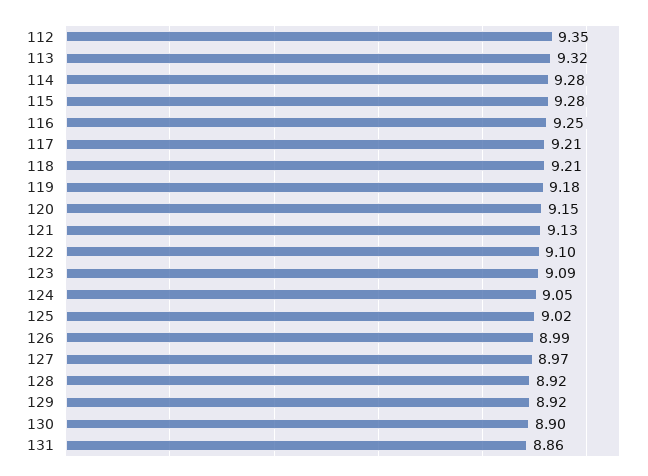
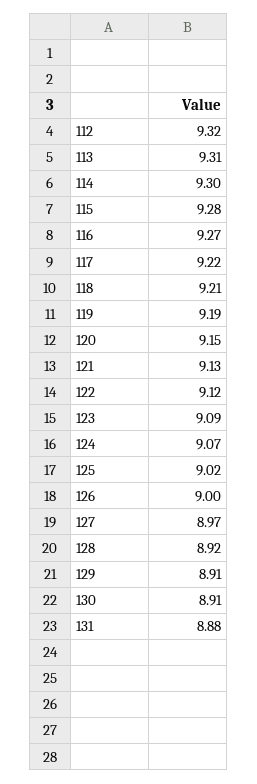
112: 9.35 -> 9.32
113: 9.32 -> 9.31
114: 9.28 -> 9.3
116: 9.25 -> 9.27
117: 9.21 -> 9.22
119: 9.18 -> 9.19
122: 9.1 -> 9.12
124: 9.05 -> 9.07
126: 8.99 -> 9
129: 8.92 -> 8.91
130: 8.9 -> 8.91
131: 8.86 -> 8.88

